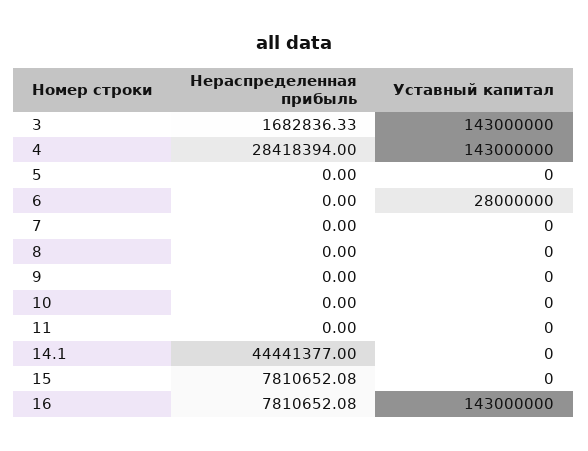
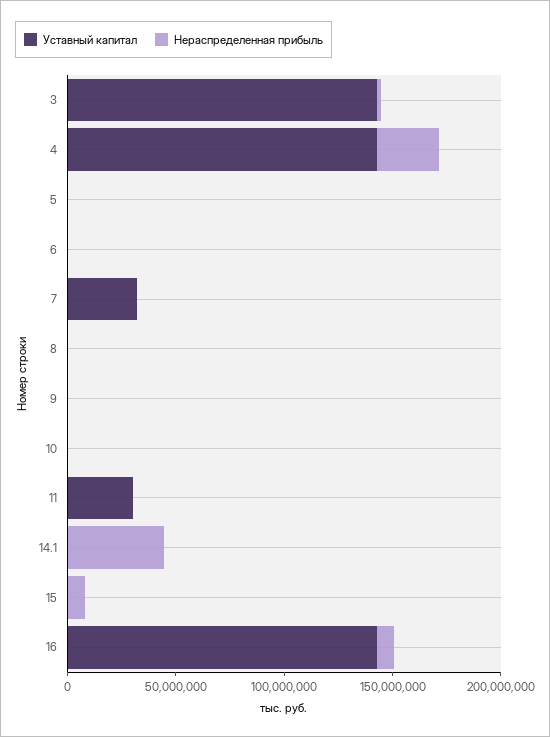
Уставный капитал, 6: 28000000 -> 0
Уставный капитал, 7: 0 -> 30000000
Уставный капитал, 11: 0 -> 30000000

